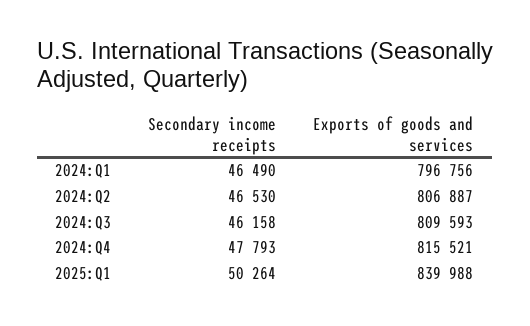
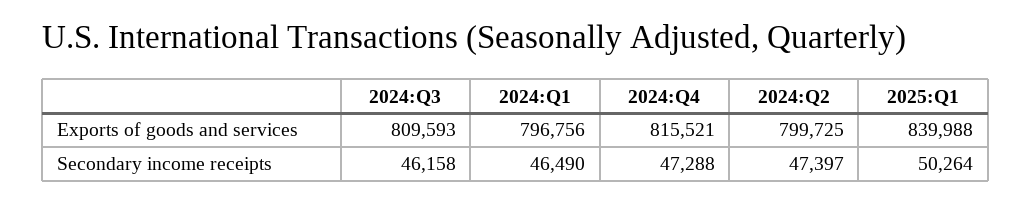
Secondary income receipts, 2024:Q2: 46530 -> 47397
Exports of goods and services, 2024:Q2: 806887 -> 799725
Secondary income receipts, 2024:Q4: 47793 -> 47288

